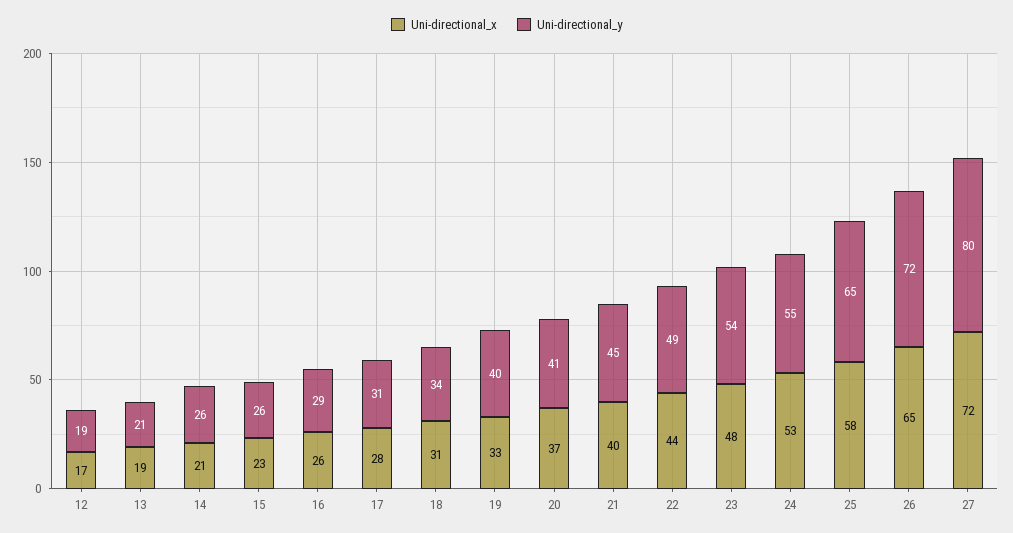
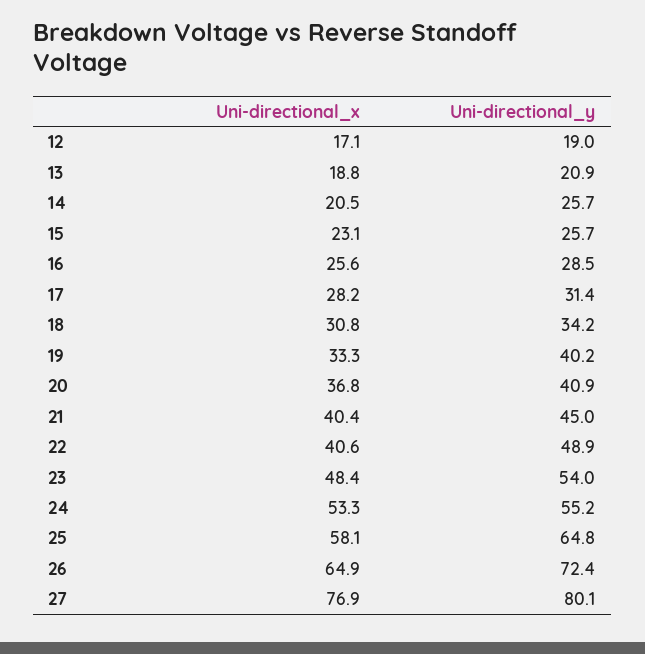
Uni-directional_x, 22: 44 -> 40.6
Uni-directional_x, 27: 72 -> 76.9

